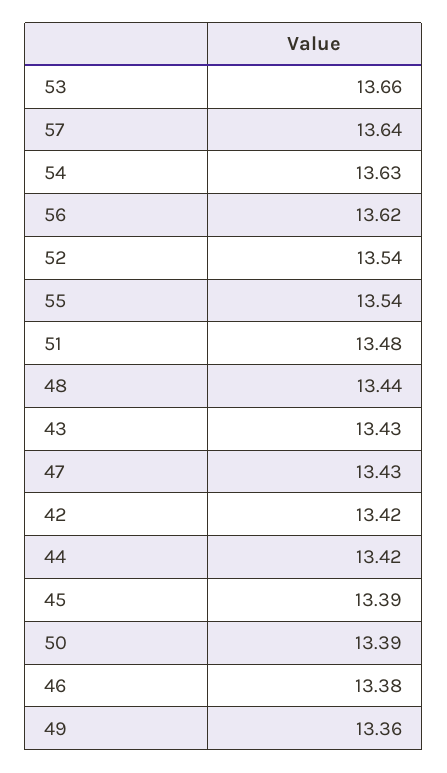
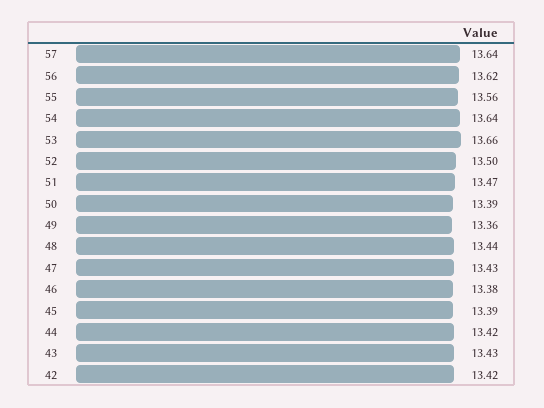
54: 13.63 -> 13.64
52: 13.54 -> 13.5
55: 13.54 -> 13.56
51: 13.48 -> 13.47

